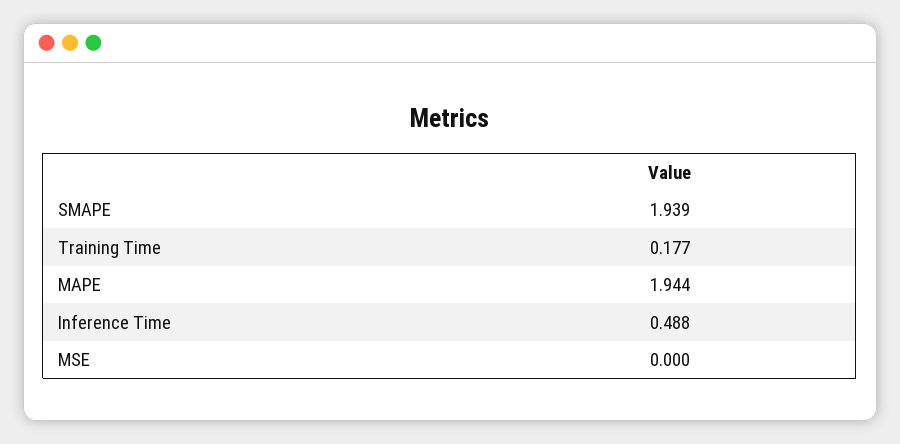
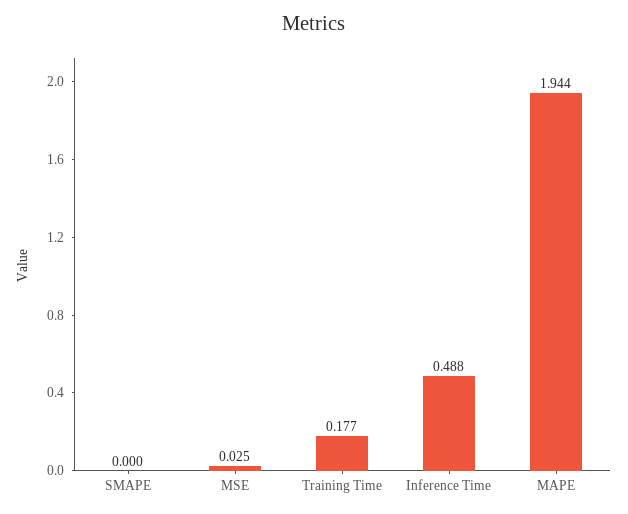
SMAPE: 1.939 -> 0
MSE: 0 -> 0.025

